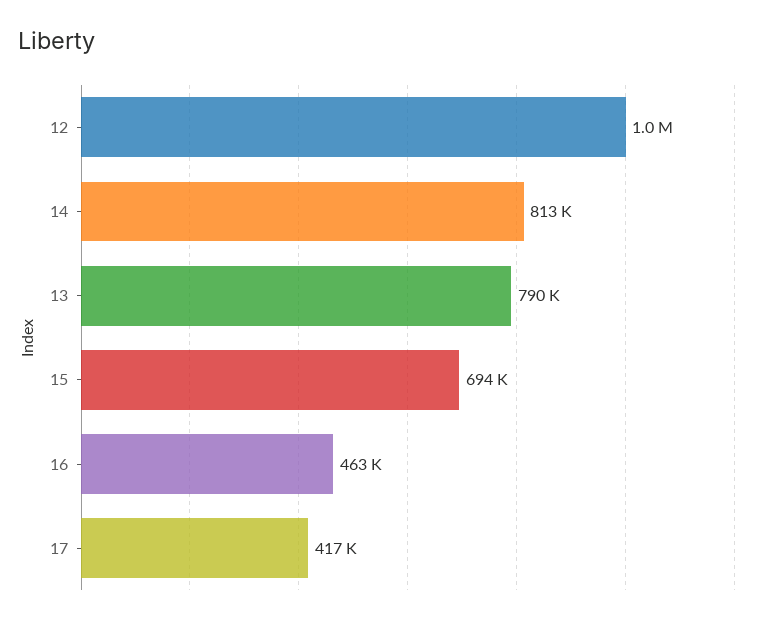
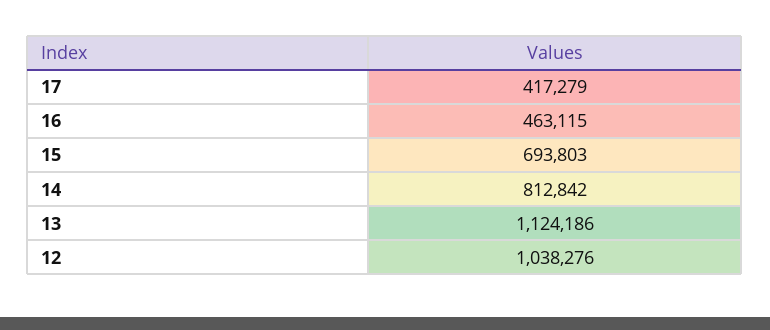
13: 790000 -> 1124186

